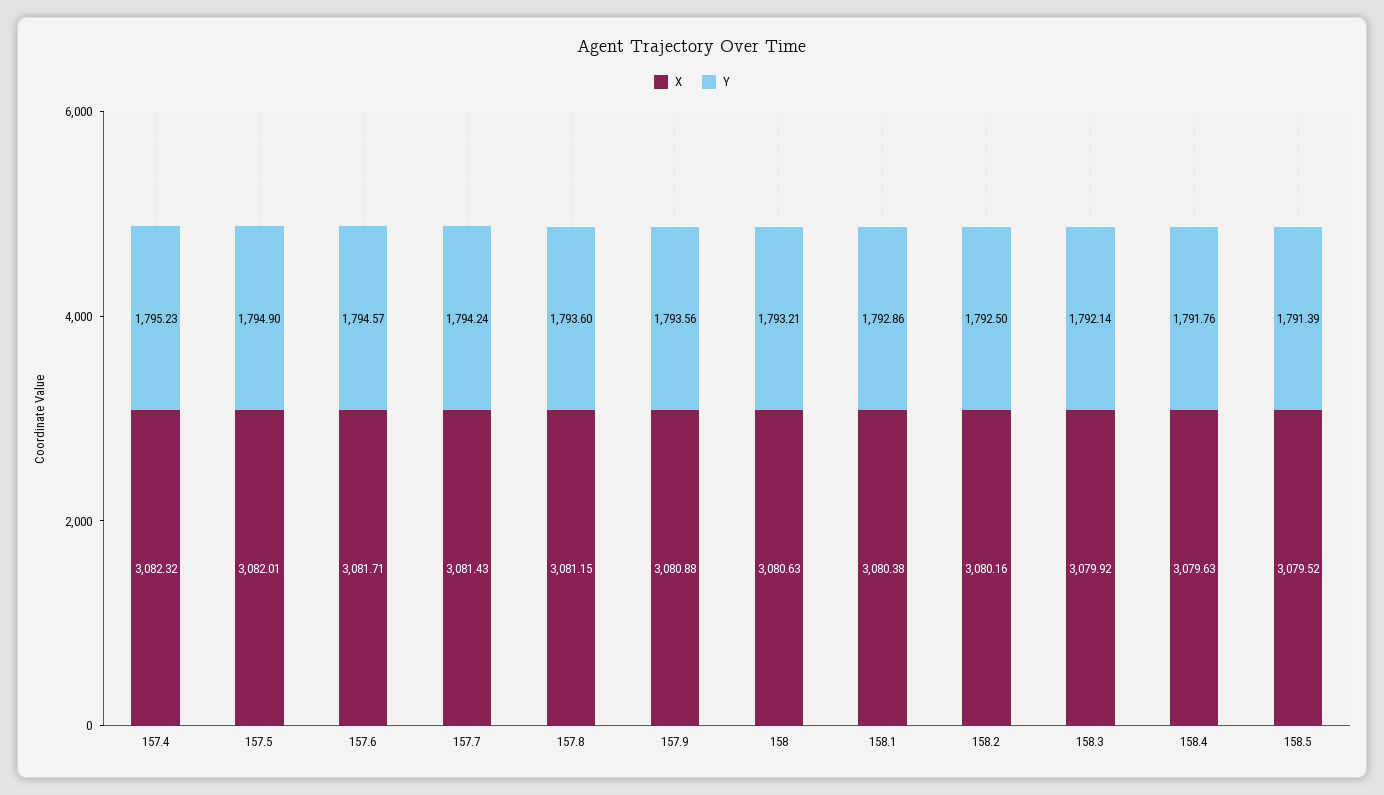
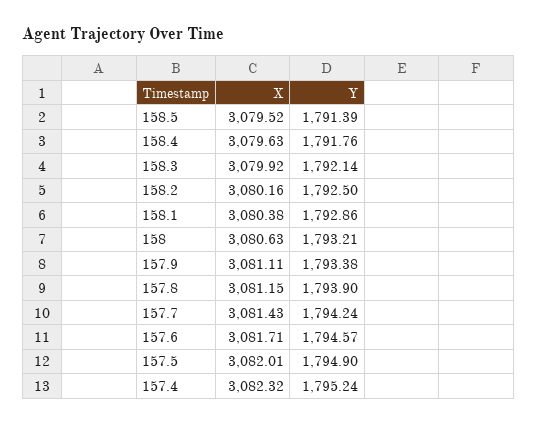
Y, 157.4: 1795.23 -> 1795.24
Y, 157.8: 1793.6 -> 1793.9
X, 157.9: 3080.88 -> 3081.11
Y, 157.9: 1793.56 -> 1793.38

